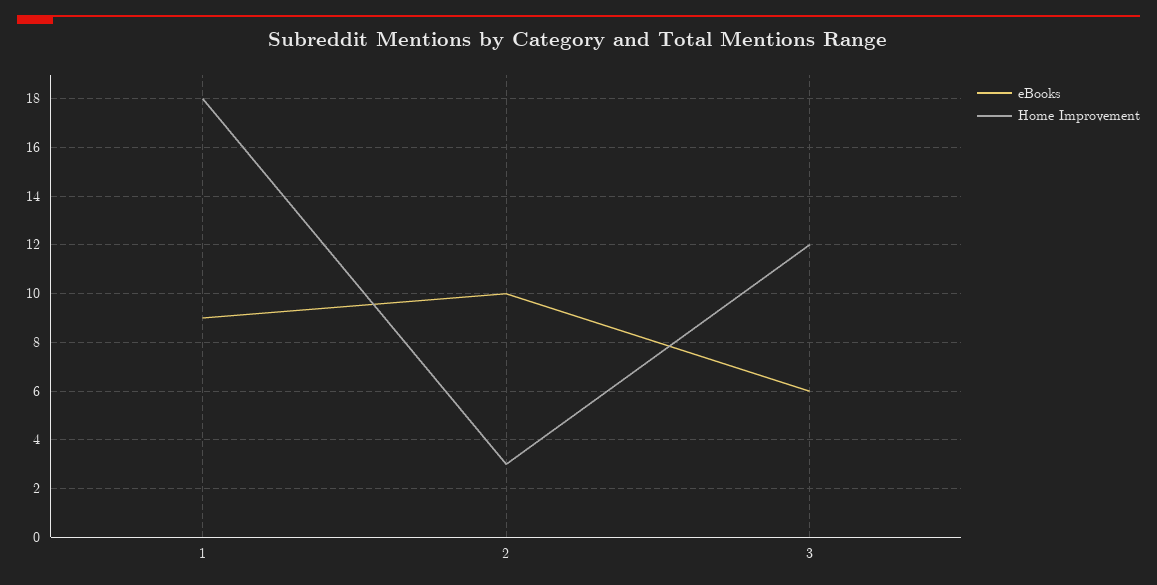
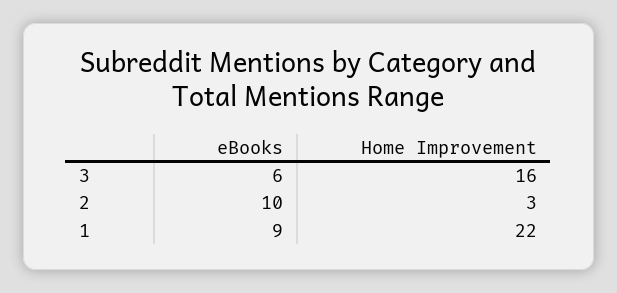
Home Improvement, 1: 18 -> 22
Home Improvement, 3: 12 -> 16

